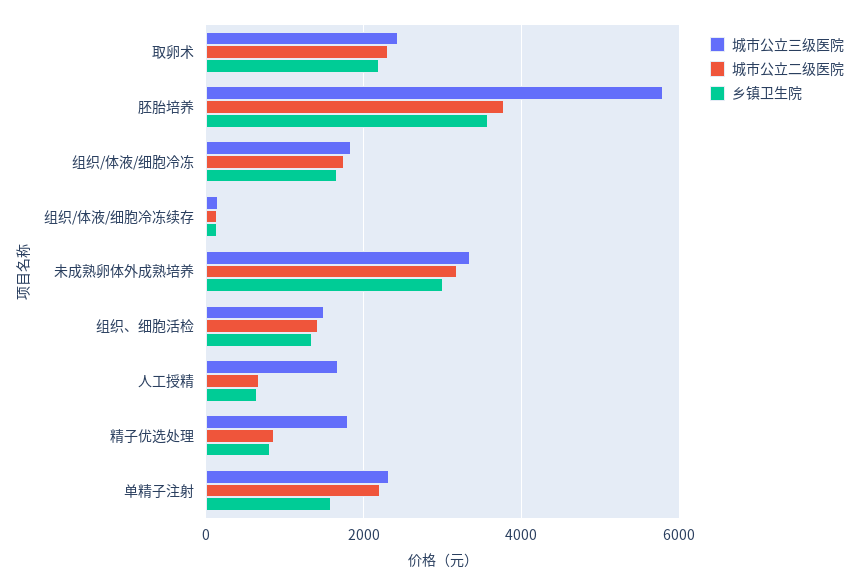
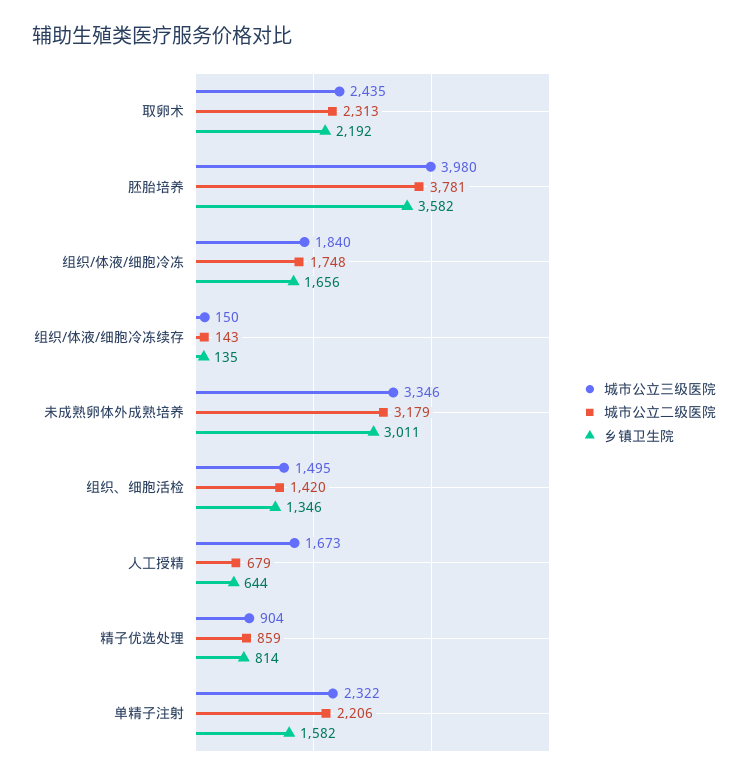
城市公立三级医院, 胚胎培养: 5800 -> 3980
城市公立三级医院, 精子优选处理: 1800 -> 904

